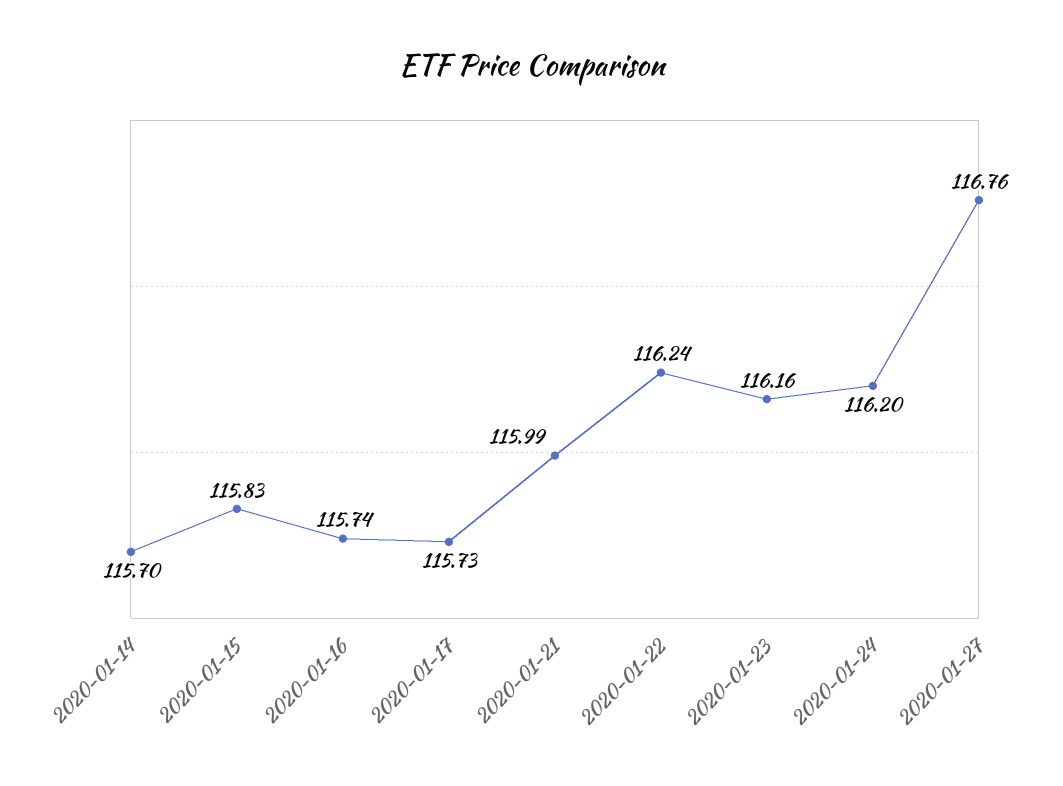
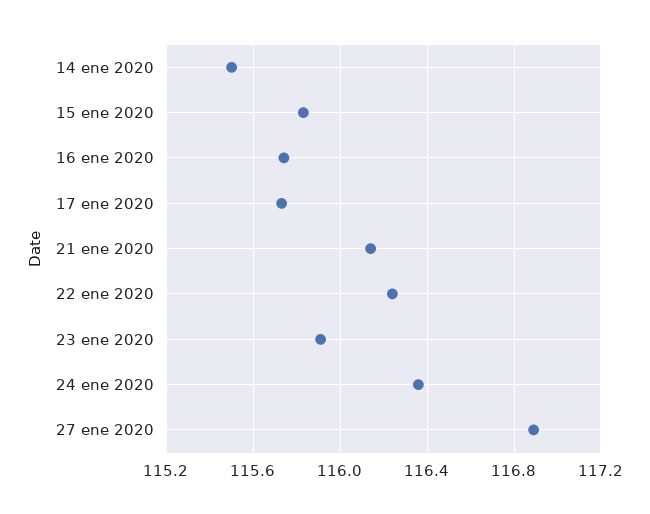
2020-01-14: 115.7 -> 115.5
2020-01-21: 115.99 -> 116.15
2020-01-23: 116.16 -> 115.9
2020-01-24: 116.2 -> 116.35
2020-01-27: 116.76 -> 116.9

